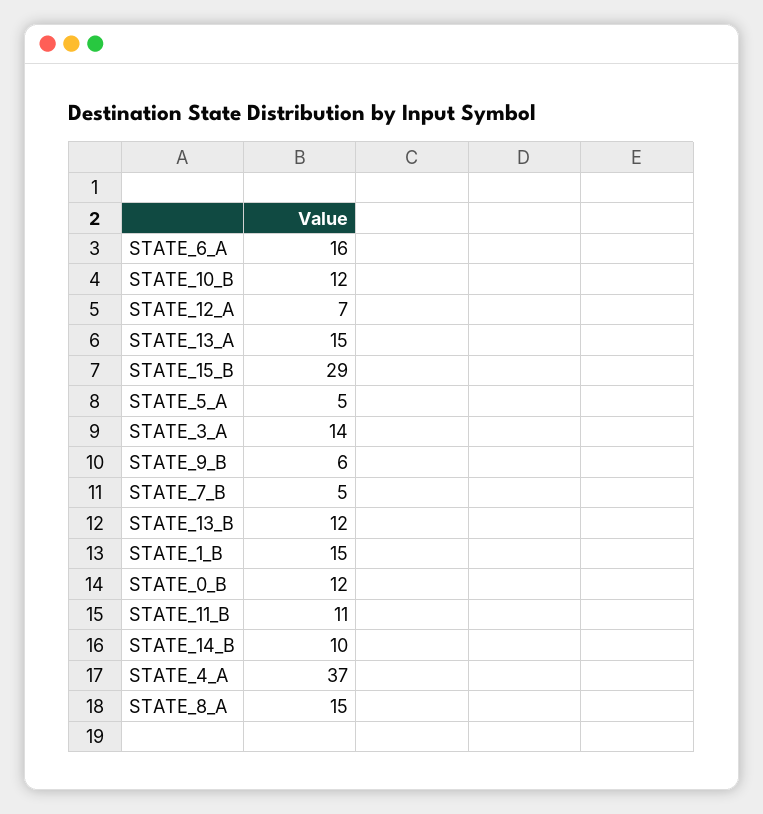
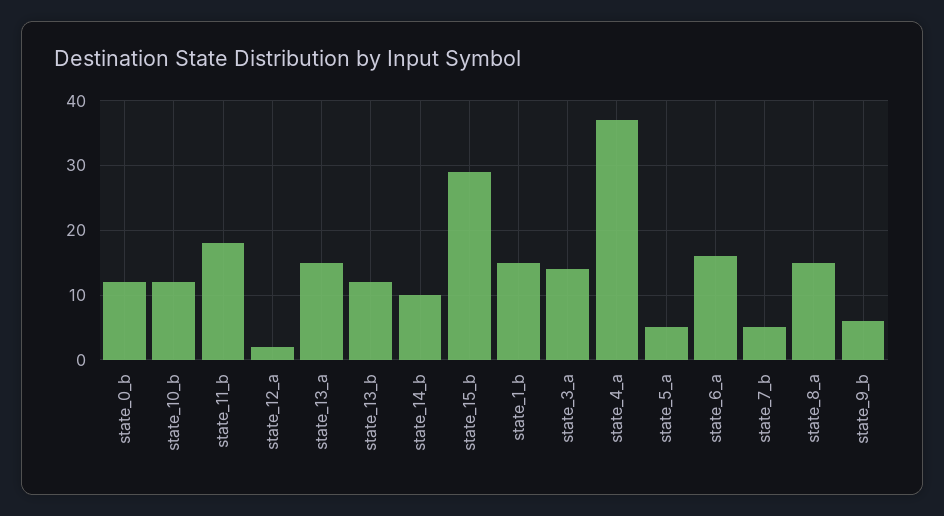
STATE_12_A: 7 -> 2
STATE_11_B: 11 -> 18

